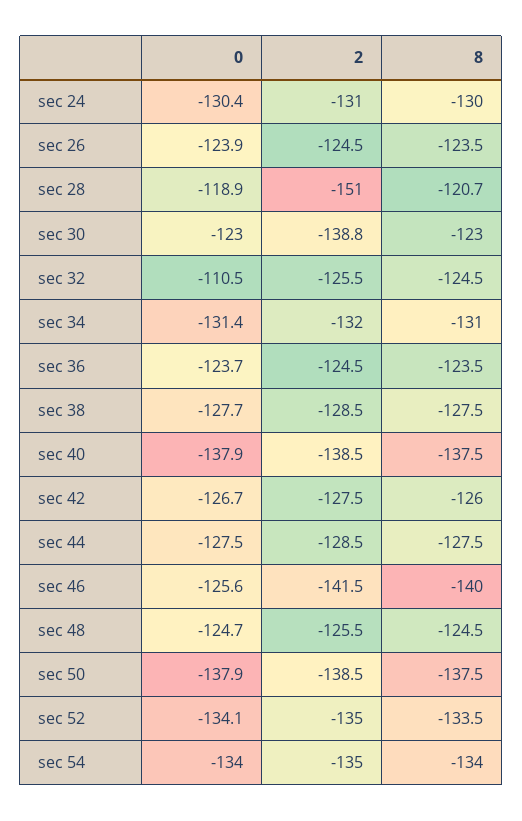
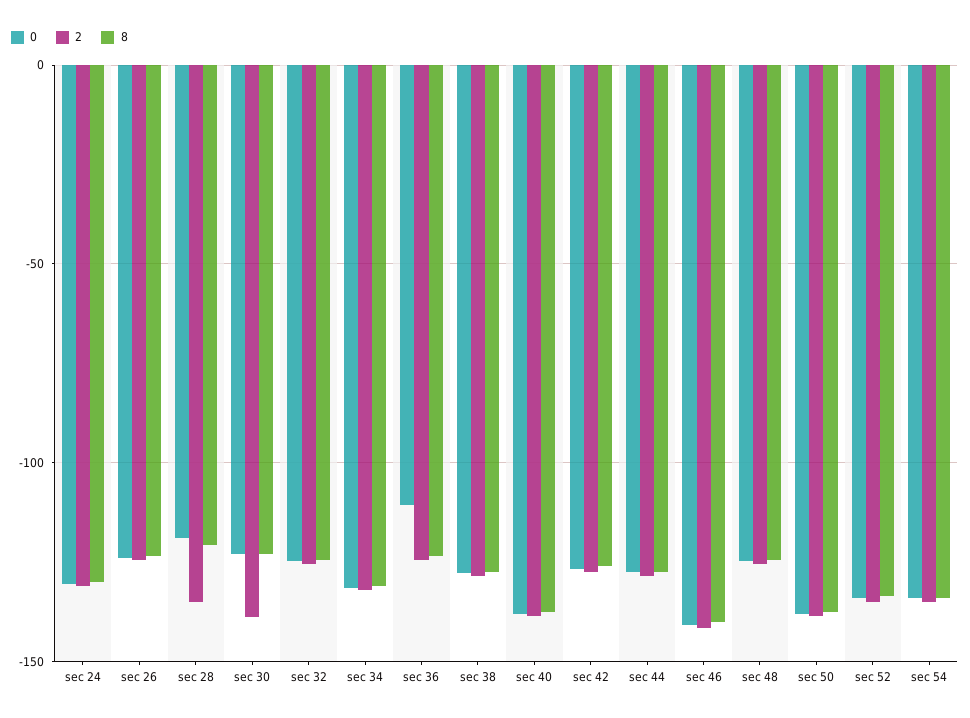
2, sec 28: -151 -> -135
0, sec 32: -110.5 -> -125
0, sec 36: -123.7 -> -110
0, sec 46: -125.6 -> -140

